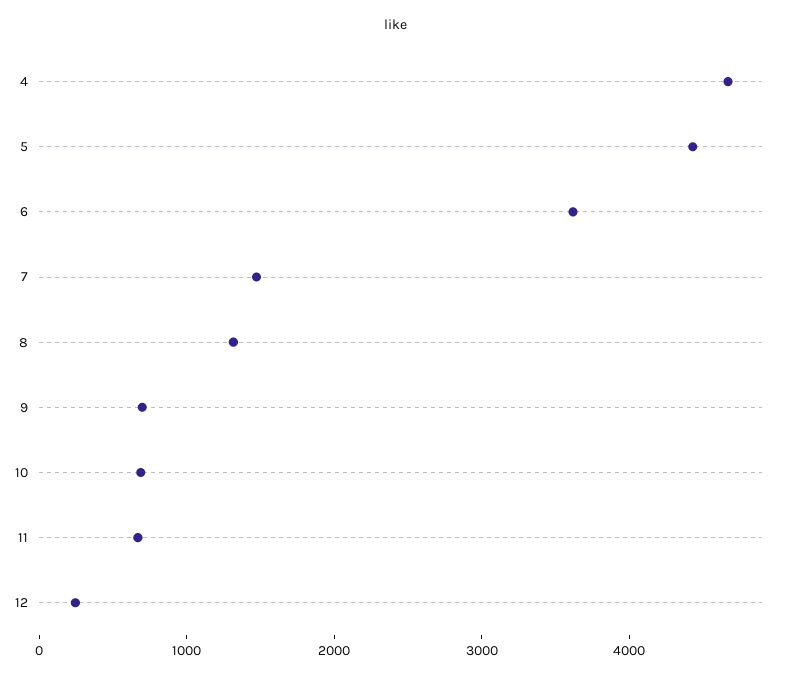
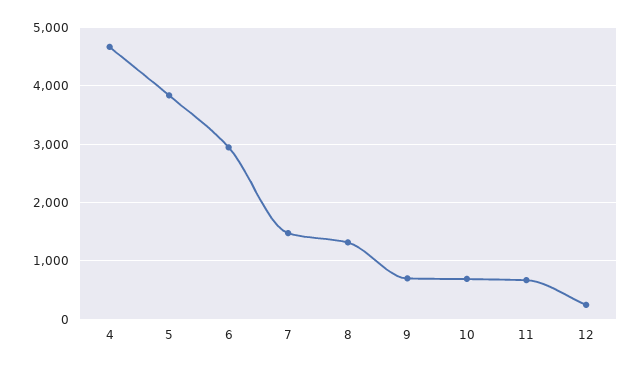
5: 4400 -> 3800
6: 3600 -> 3000

